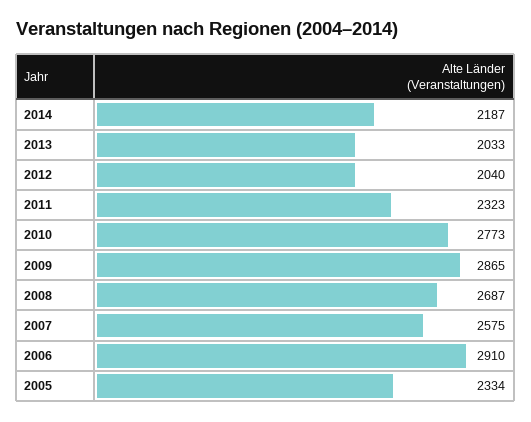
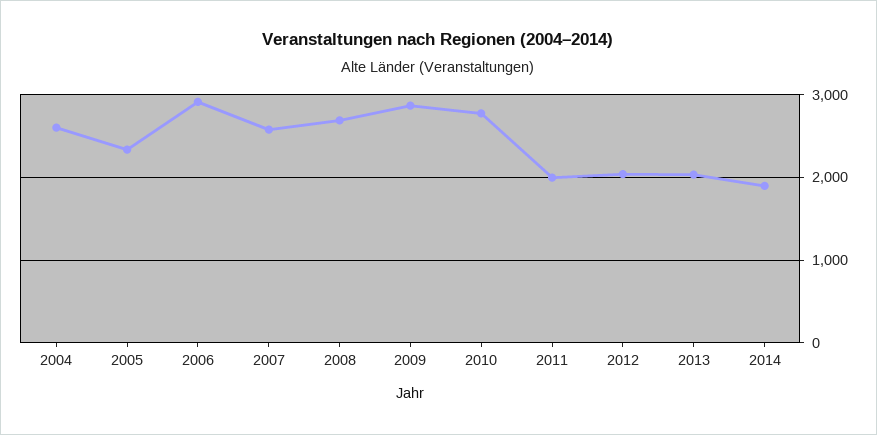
2014: 2187 -> 1900
2011: 2323 -> 2000
2004: none -> 2600

